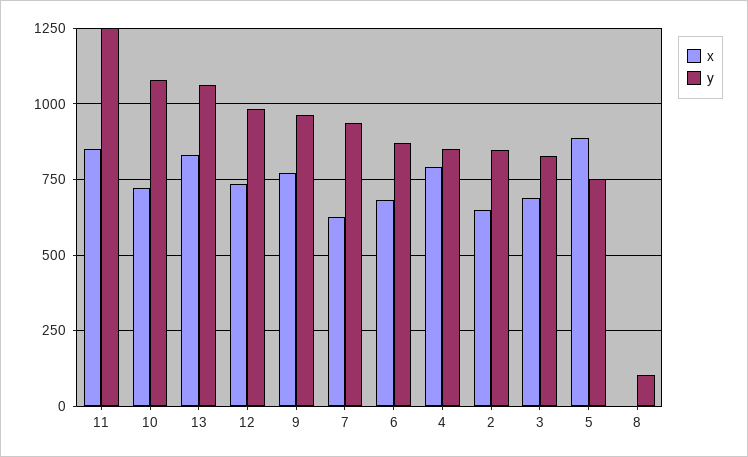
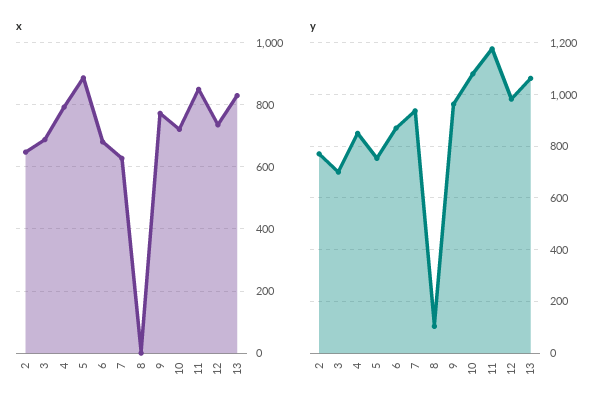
y, 11: 1250 -> 1175
y, 2: 850 -> 775
y, 3: 825 -> 700

